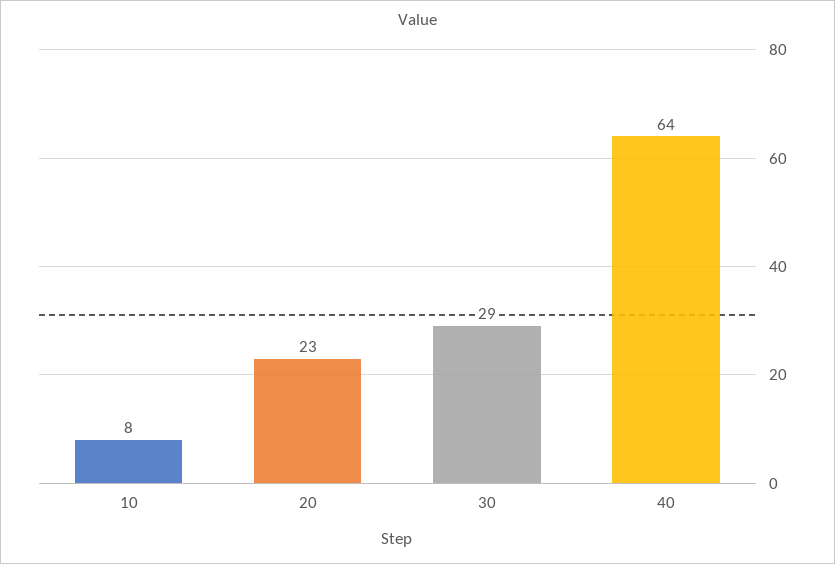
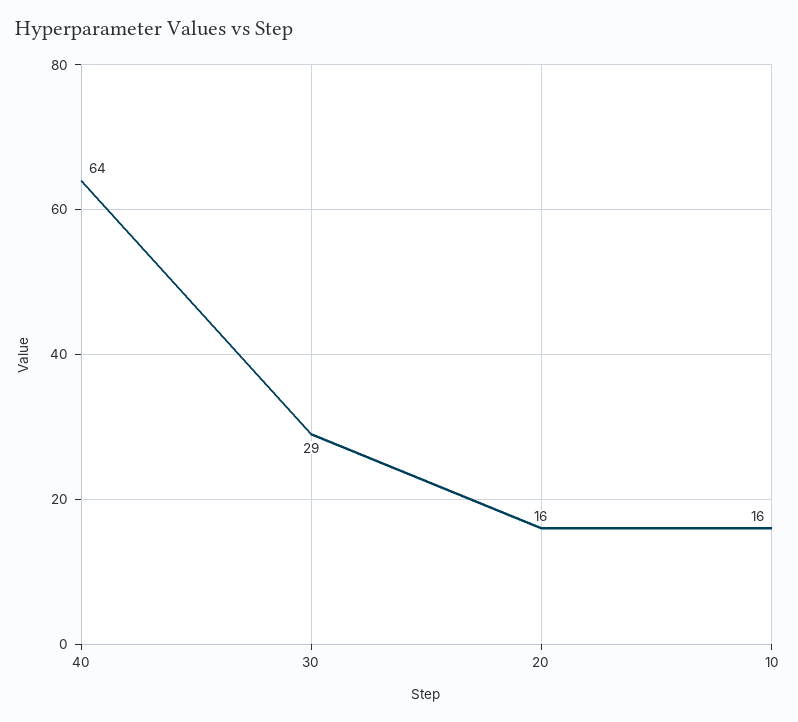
10: 8 -> 16
20: 23 -> 16

